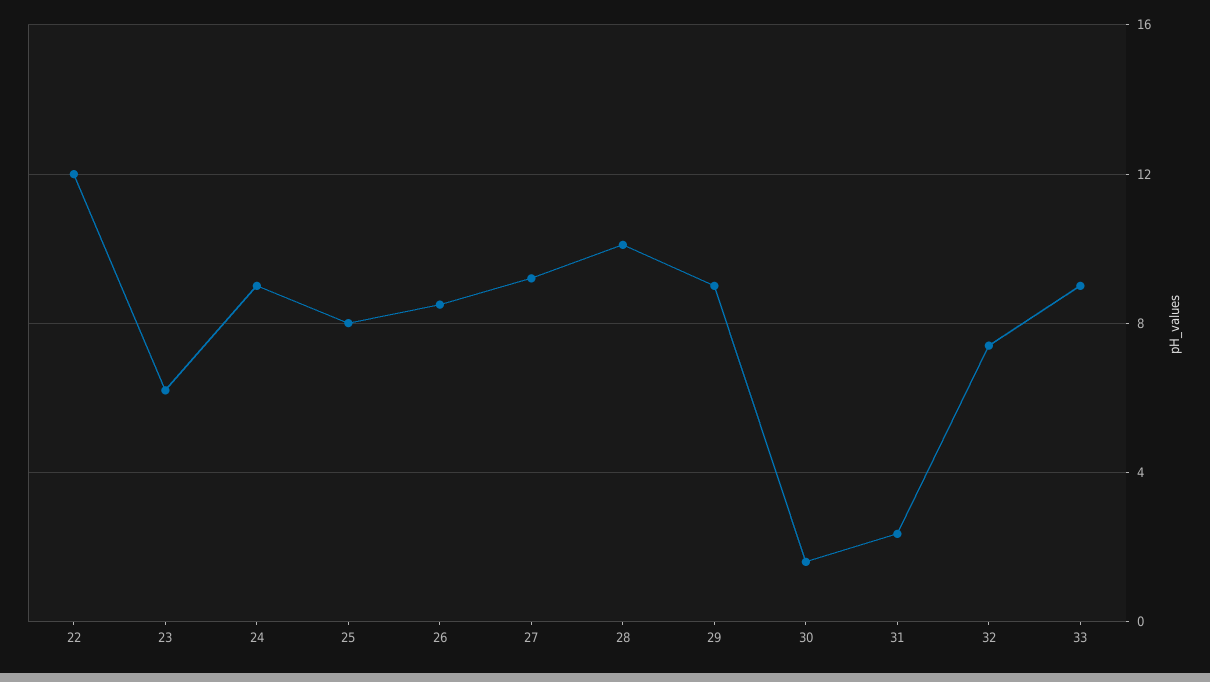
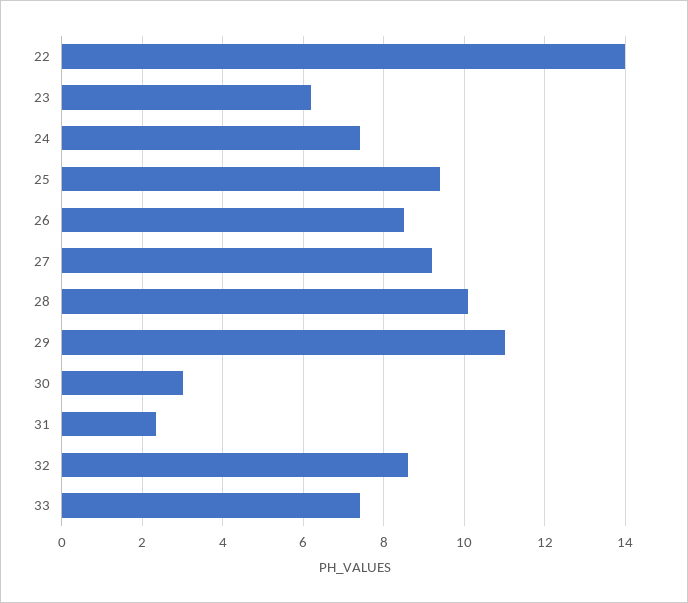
22: 12 -> 14
24: 9 -> 7.4
25: 8 -> 9.4
29: 9 -> 11
30: 1.5 -> 3
32: 7.5 -> 8.6
33: 9 -> 7.4

